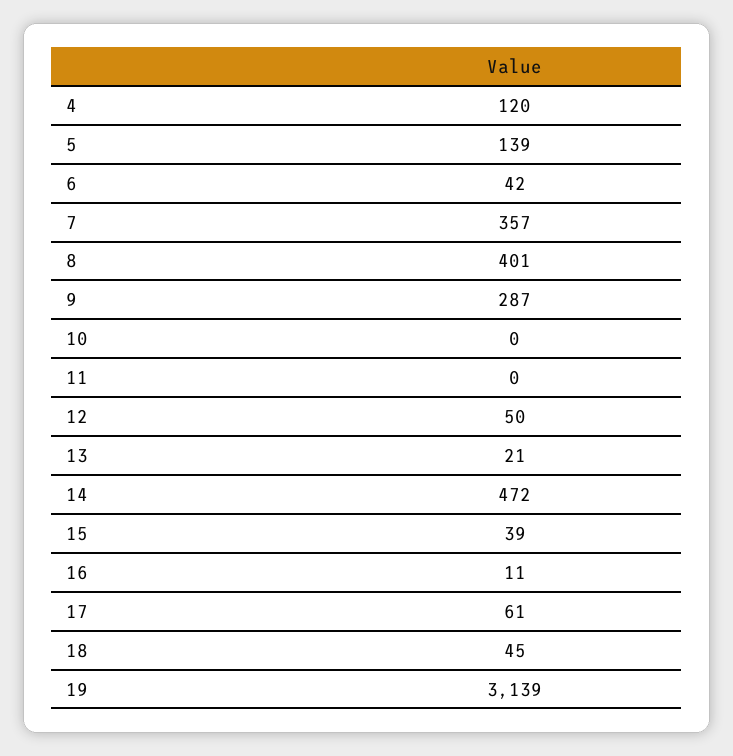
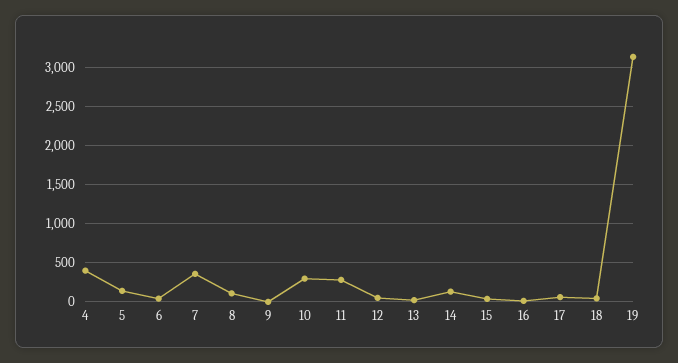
4: 120 -> 400
8: 401 -> 100
9: 287 -> 0
10: 0 -> 300
11: 0 -> 300
14: 472 -> 100

